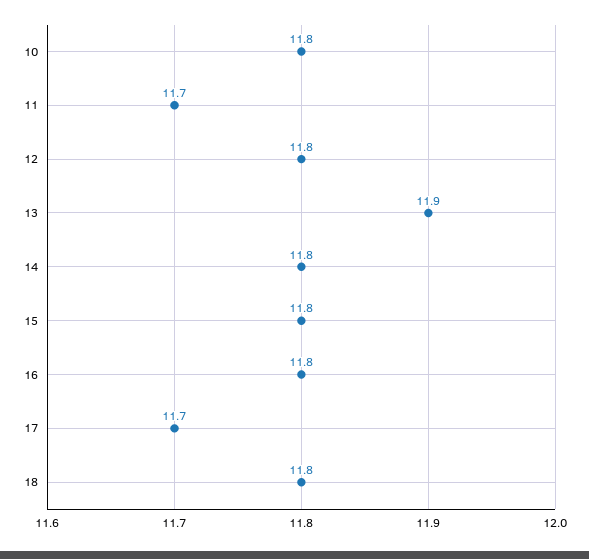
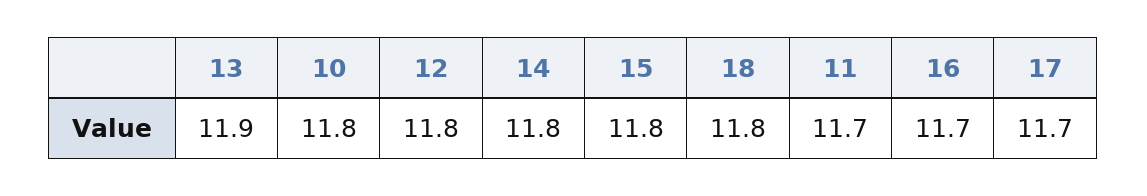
16: 11.8 -> 11.7

